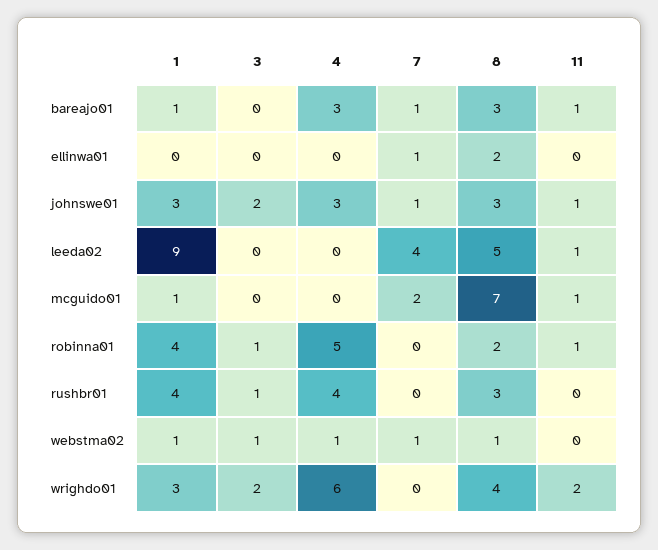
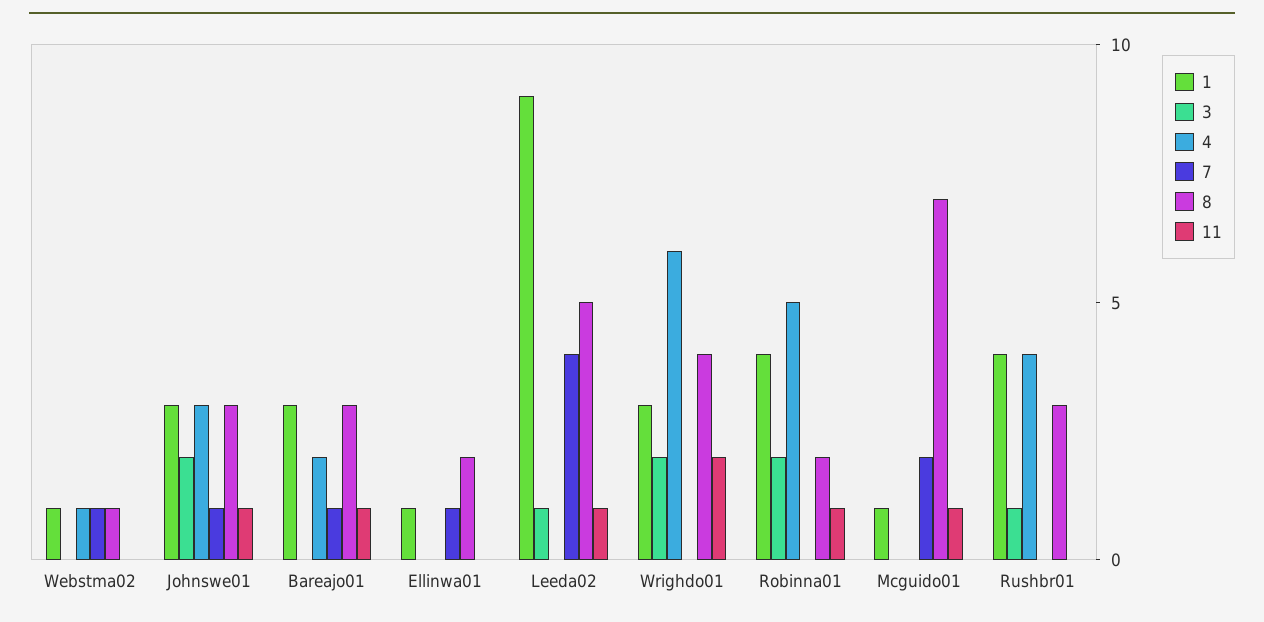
1, bareajo01: 1 -> 3
4, bareajo01: 3 -> 2
1, ellinwa01: 0 -> 1
3, leeda02: 0 -> 1
3, robinna01: 1 -> 2
3, webstma02: 1 -> 0

